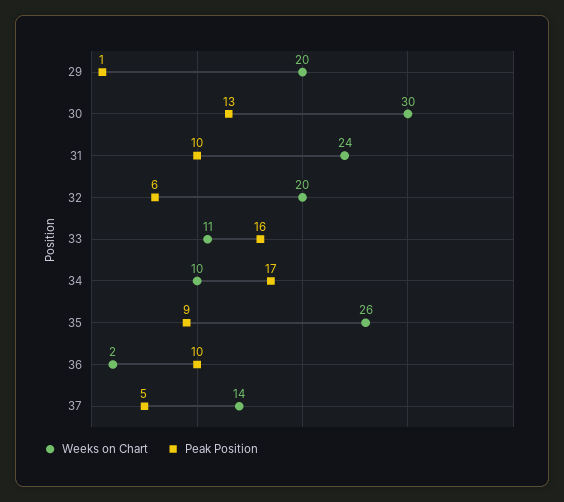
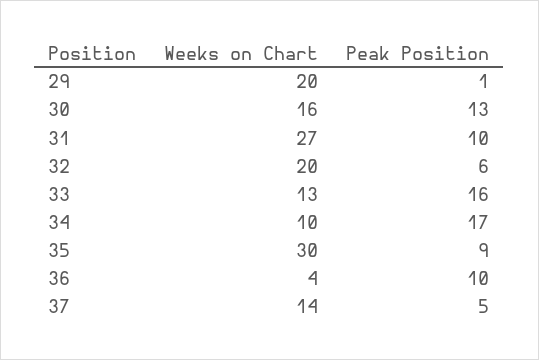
Weeks on Chart, 30: 30 -> 16
Weeks on Chart, 31: 24 -> 27
Weeks on Chart, 33: 11 -> 13
Weeks on Chart, 35: 26 -> 30
Weeks on Chart, 36: 2 -> 4

